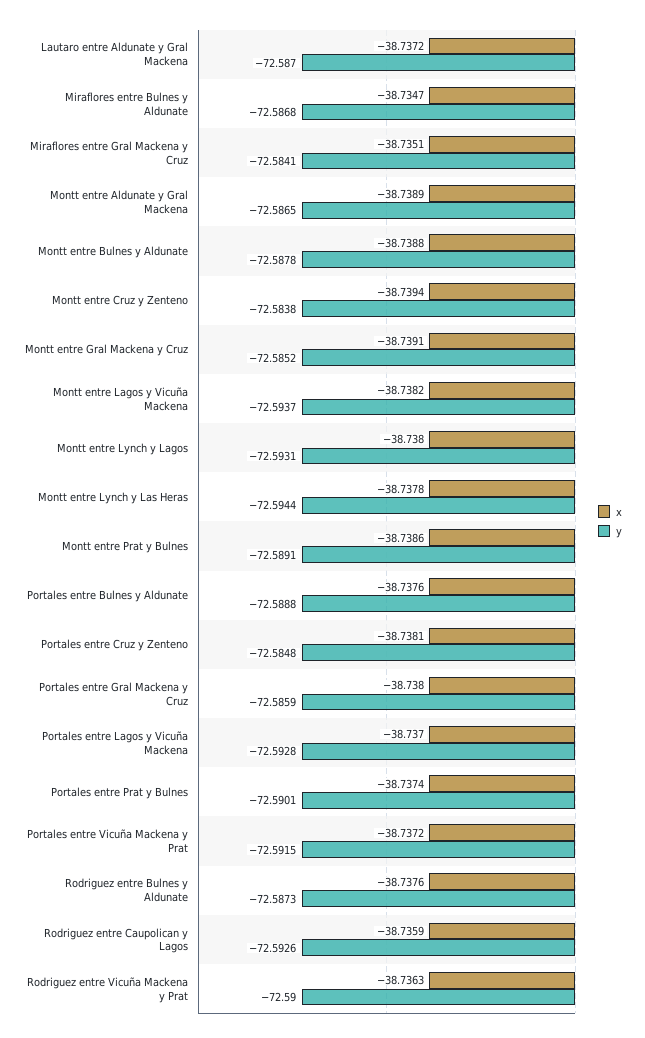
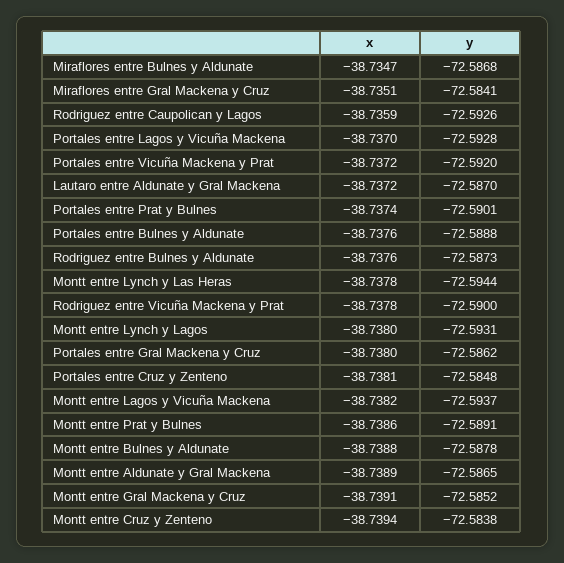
y, Portales entre Gral Mackena y Cruz: -72.5859 -> -72.5862
y, Portales entre Vicuña Mackena y Prat: -72.5915 -> -72.592
x, Rodriguez entre Vicuña Mackena y Prat: -38.7363 -> -38.7378

